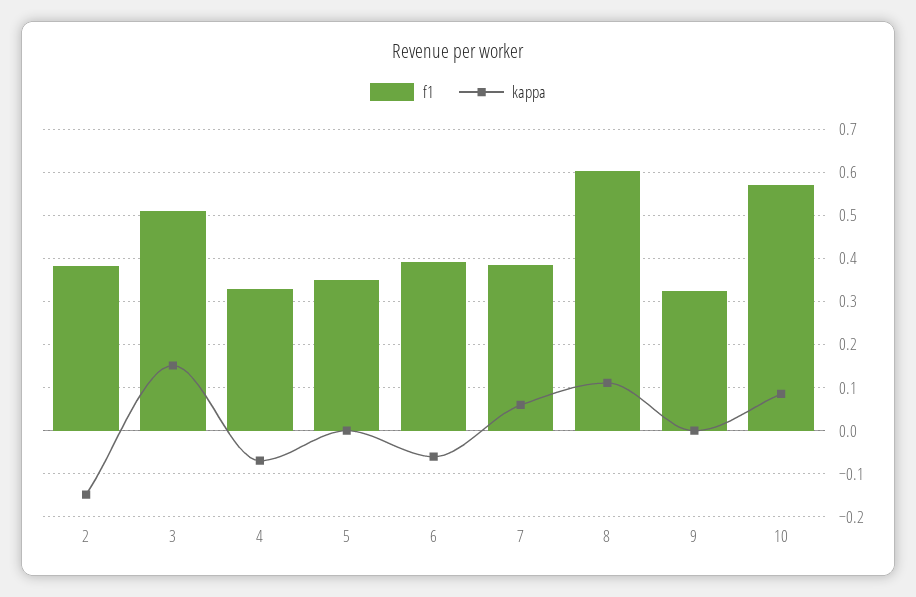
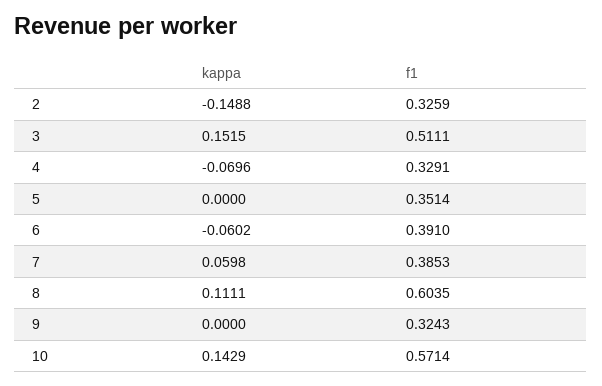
f1, 2: 0.38 -> 0.3259
kappa, 10: 0.08 -> 0.1429

